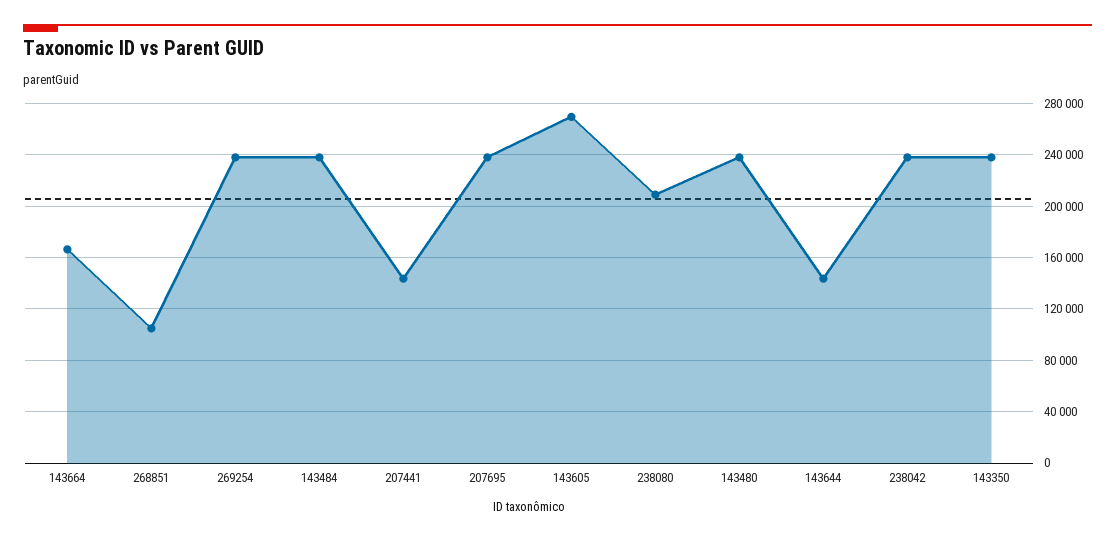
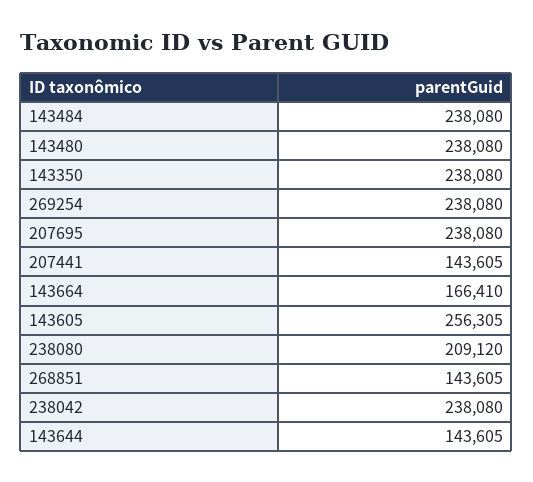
268851: 105000 -> 143605
143605: 270000 -> 256305

